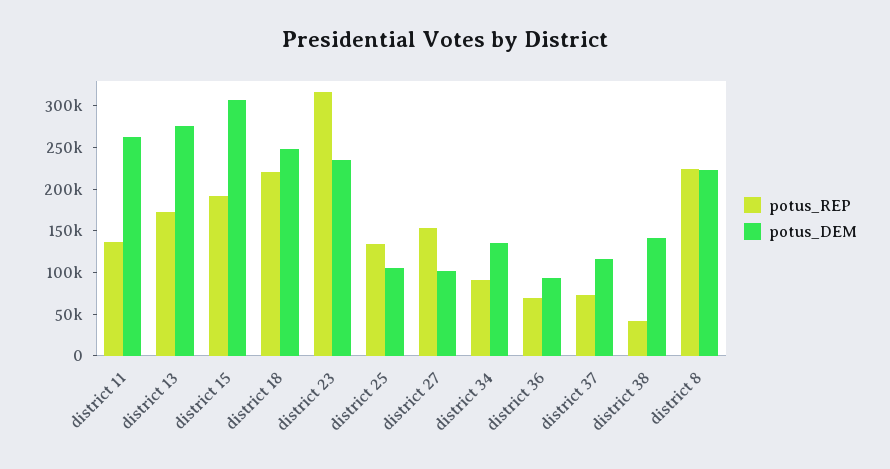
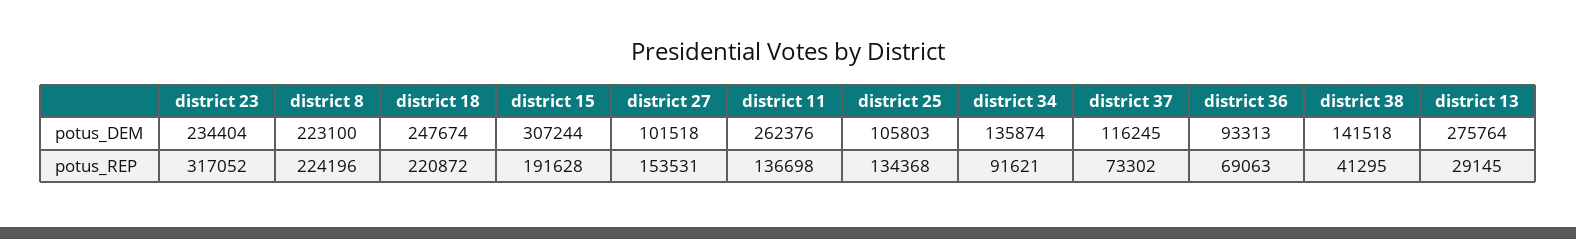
potus_REP, district 13: 170000 -> 29145

